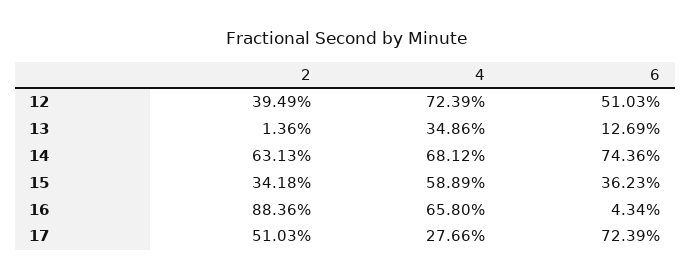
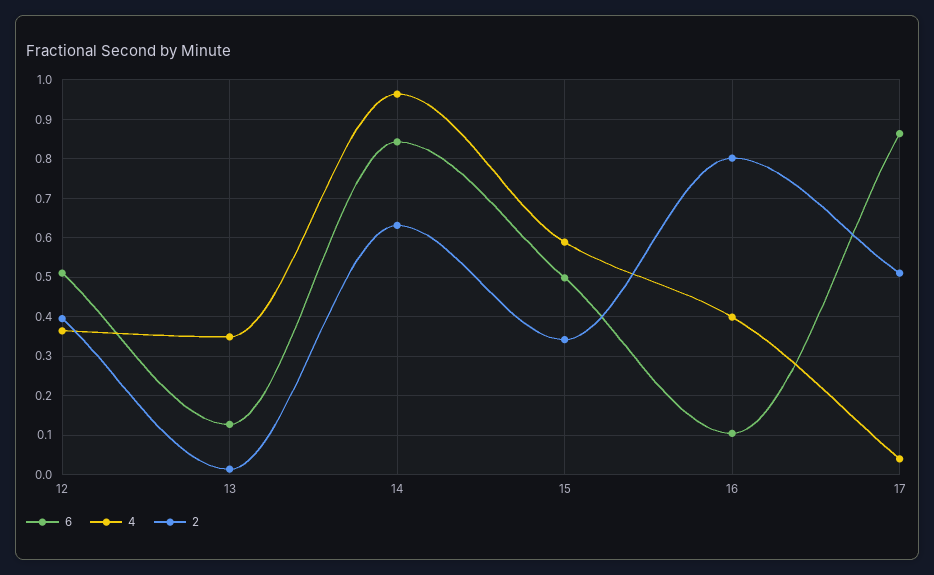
4, 12: 0.7239 -> 0.36
4, 14: 0.6812 -> 0.96
6, 14: 0.7436 -> 0.84
6, 15: 0.3623 -> 0.5
2, 16: 0.8836 -> 0.8
4, 16: 0.658 -> 0.4
6, 16: 0.0434 -> 0.1
4, 17: 0.2766 -> 0.04
6, 17: 0.7239 -> 0.86

